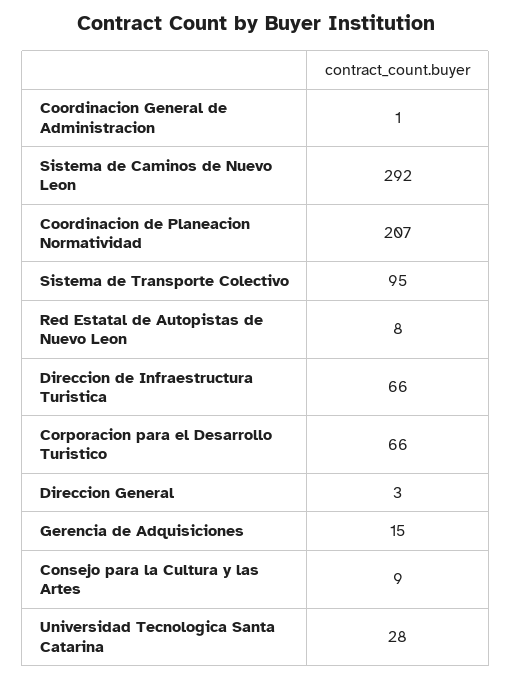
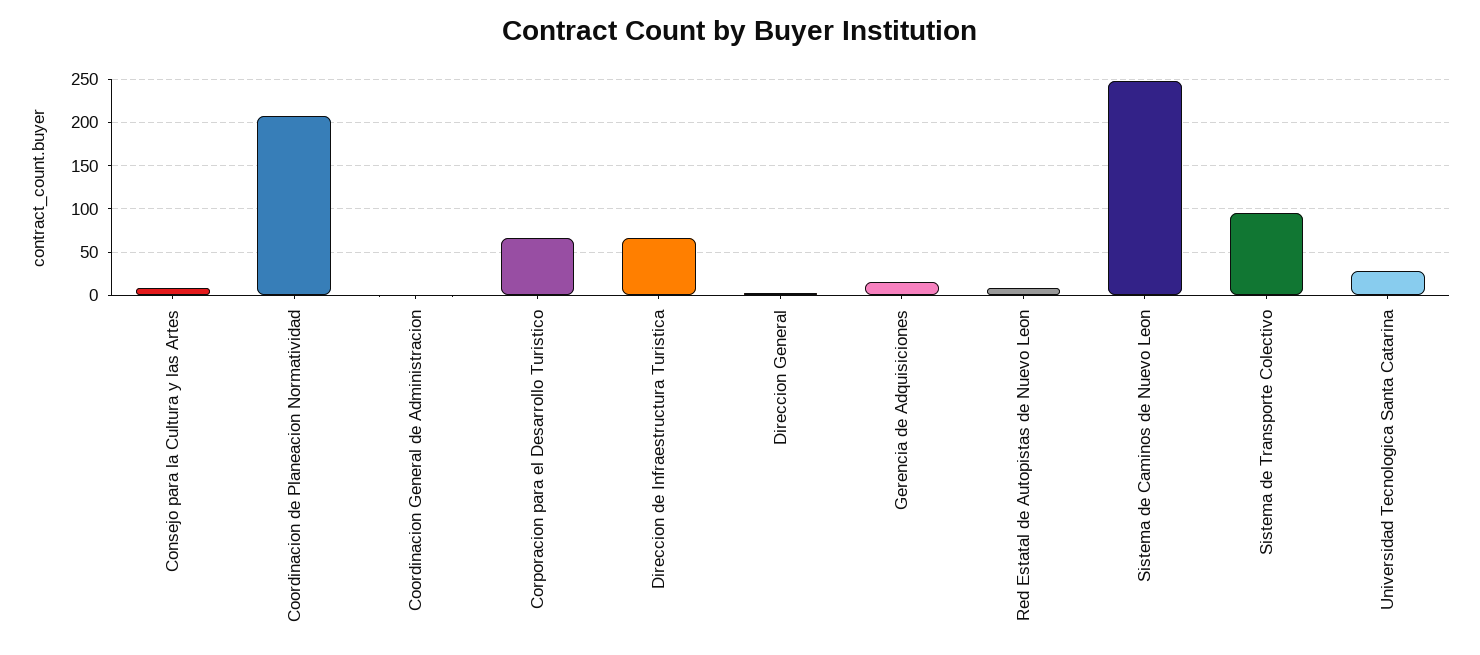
Sistema de Caminos de Nuevo Leon: 292 -> 250

